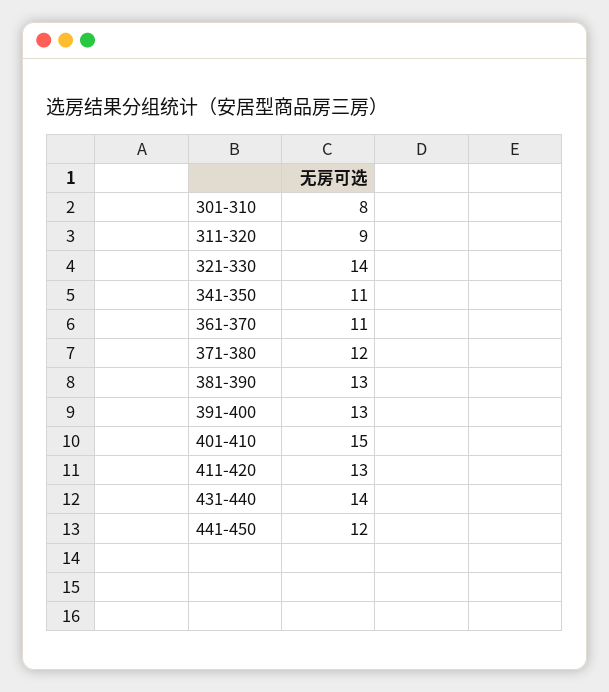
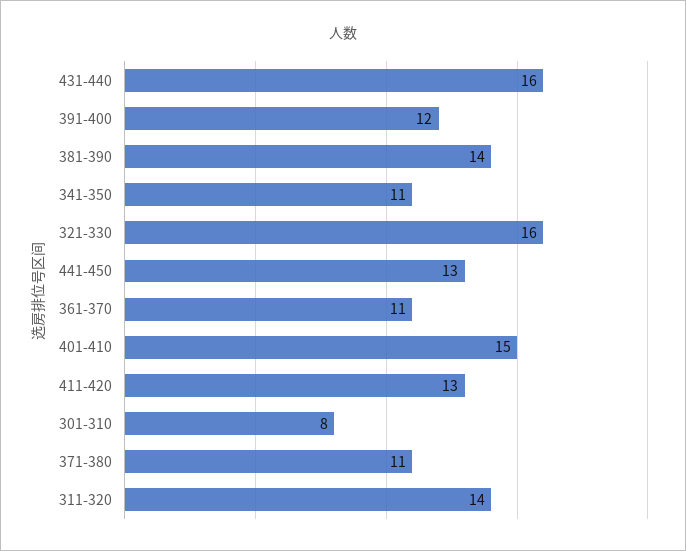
311-320: 9 -> 14
321-330: 14 -> 16
371-380: 12 -> 11
381-390: 13 -> 14
391-400: 13 -> 12
431-440: 14 -> 16
441-450: 12 -> 13

